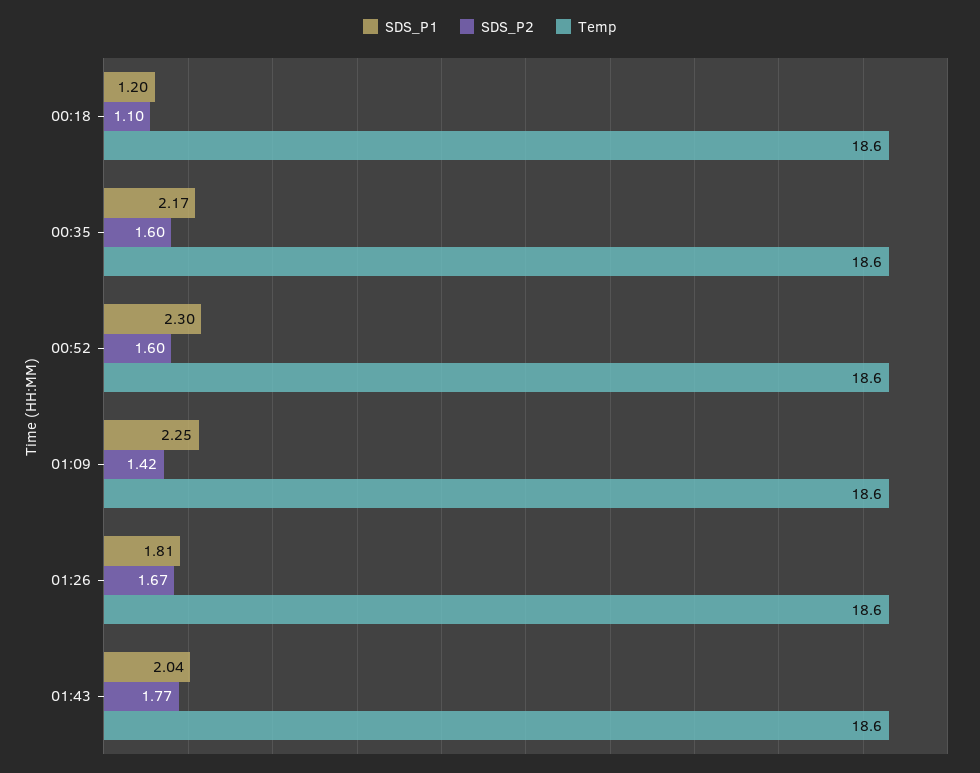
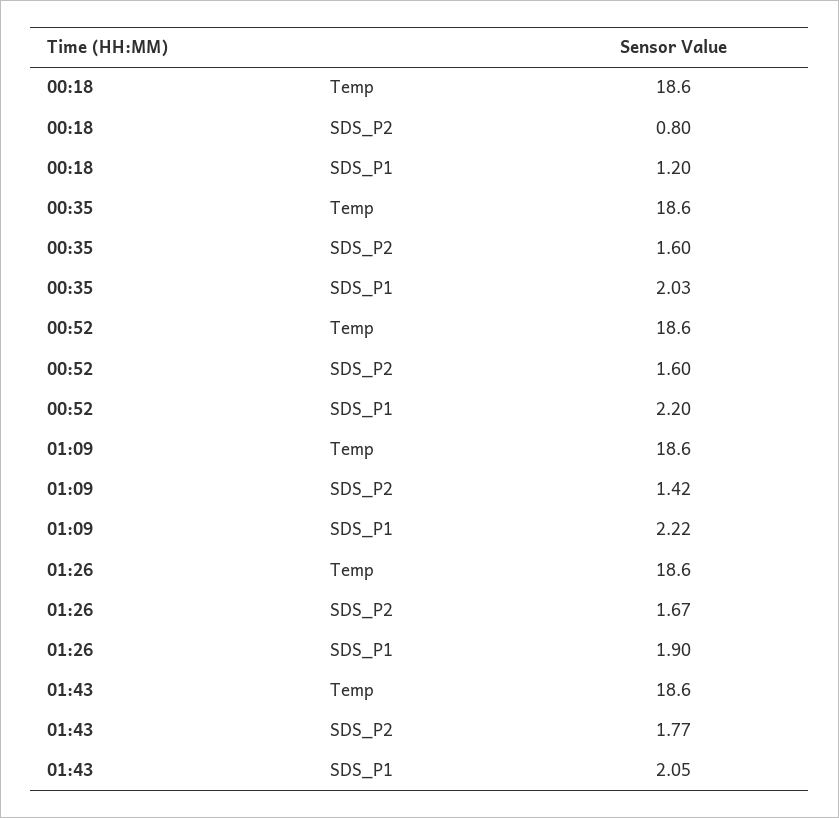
SDS_P2, 00:18: 1.1 -> 0.8
SDS_P1, 00:35: 2.17 -> 2.03
SDS_P1, 00:52: 2.3 -> 2.2
SDS_P1, 01:09: 2.25 -> 2.22
SDS_P1, 01:26: 1.81 -> 1.9
SDS_P1, 01:43: 2.04 -> 2.05

